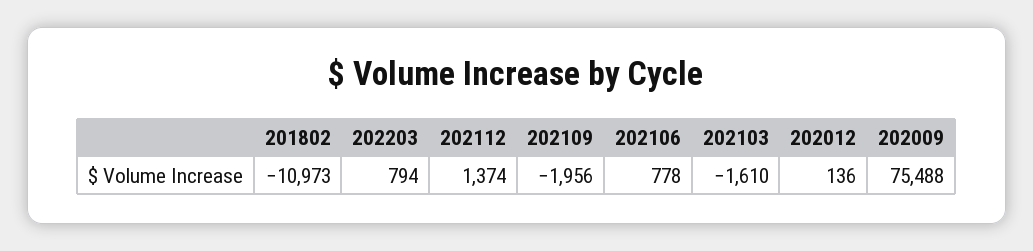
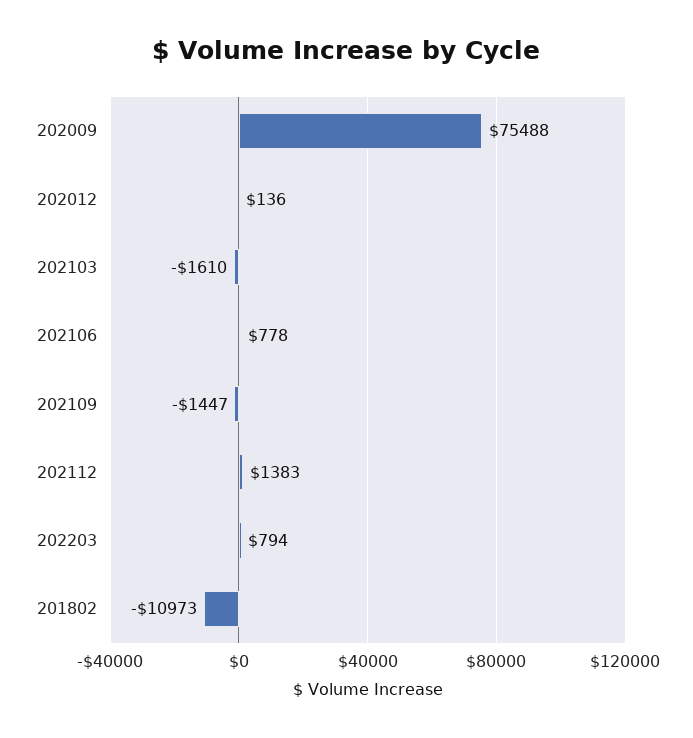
202112: 1374 -> 1383
202109: -1956 -> -1447

